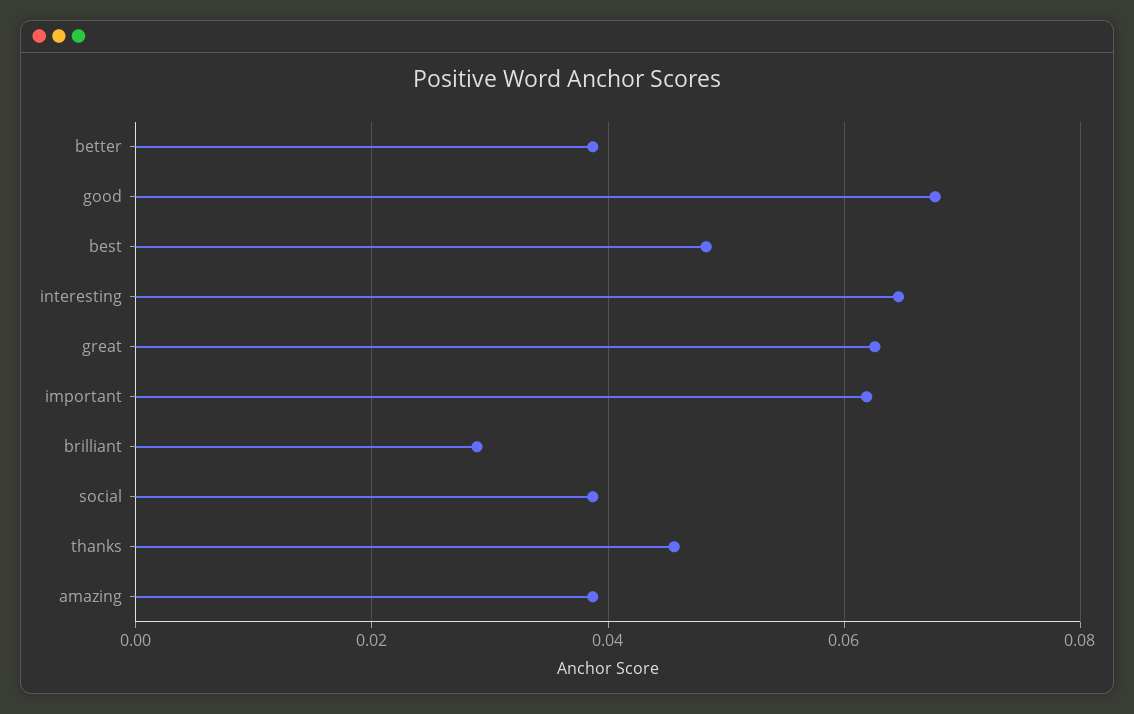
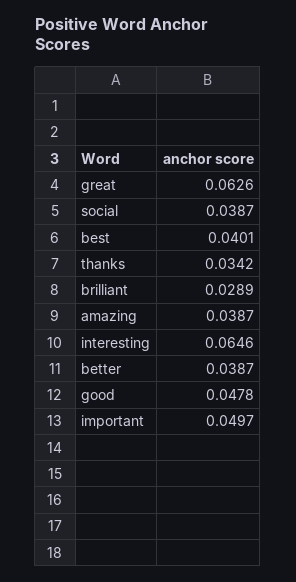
good: 0.068 -> 0.0478
best: 0.048 -> 0.0401
important: 0.062 -> 0.0497
thanks: 0.046 -> 0.0342

